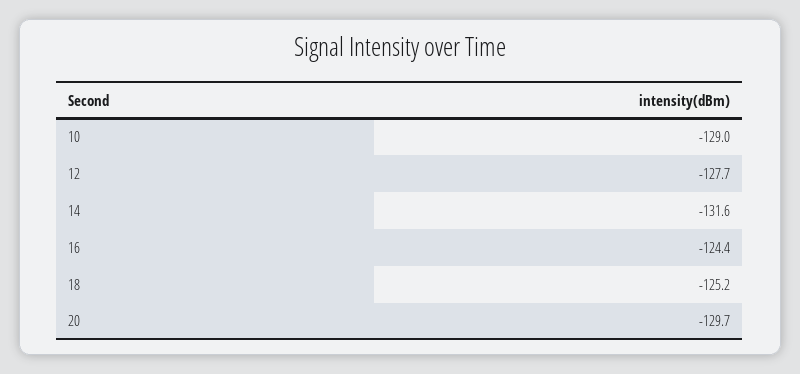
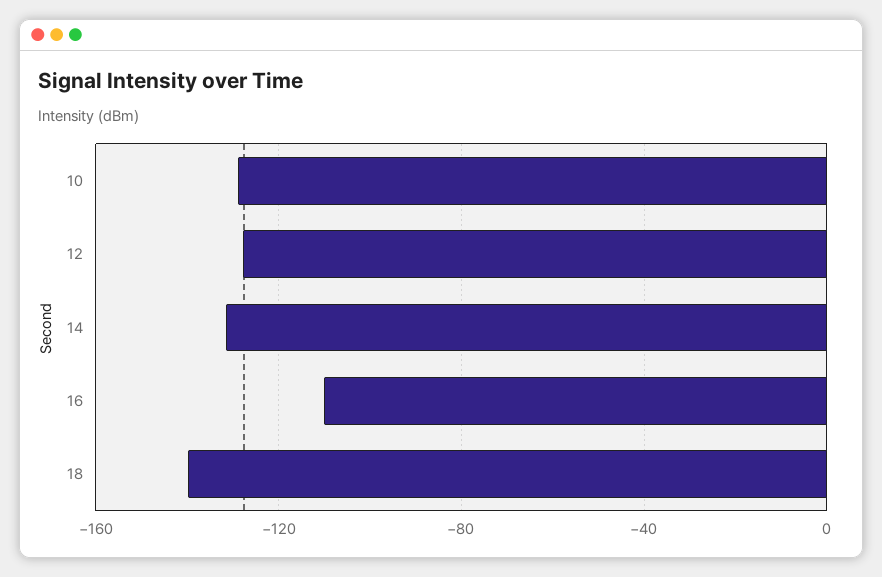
16: -124.4 -> -110
18: -125.2 -> -140
20: -129.7 -> none

